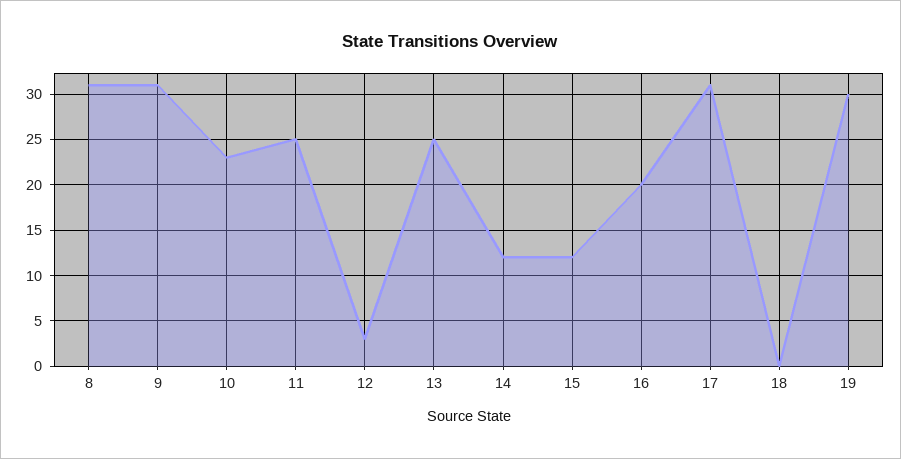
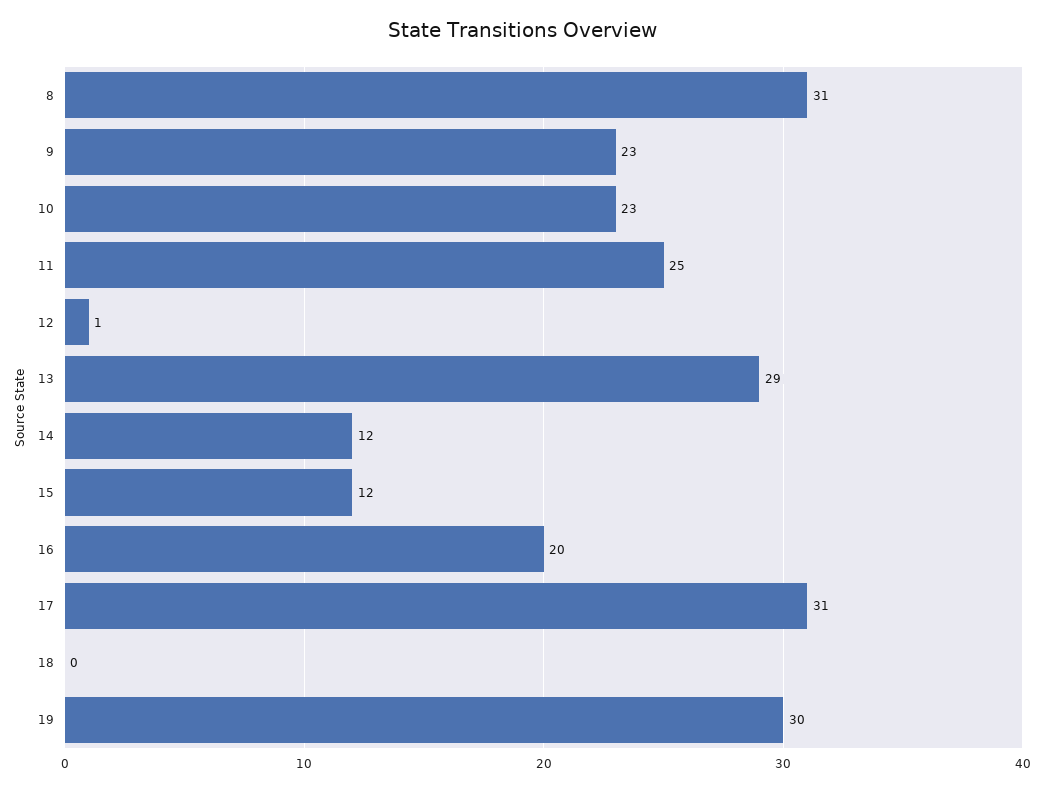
9: 31 -> 23
12: 3 -> 1
13: 25 -> 29

